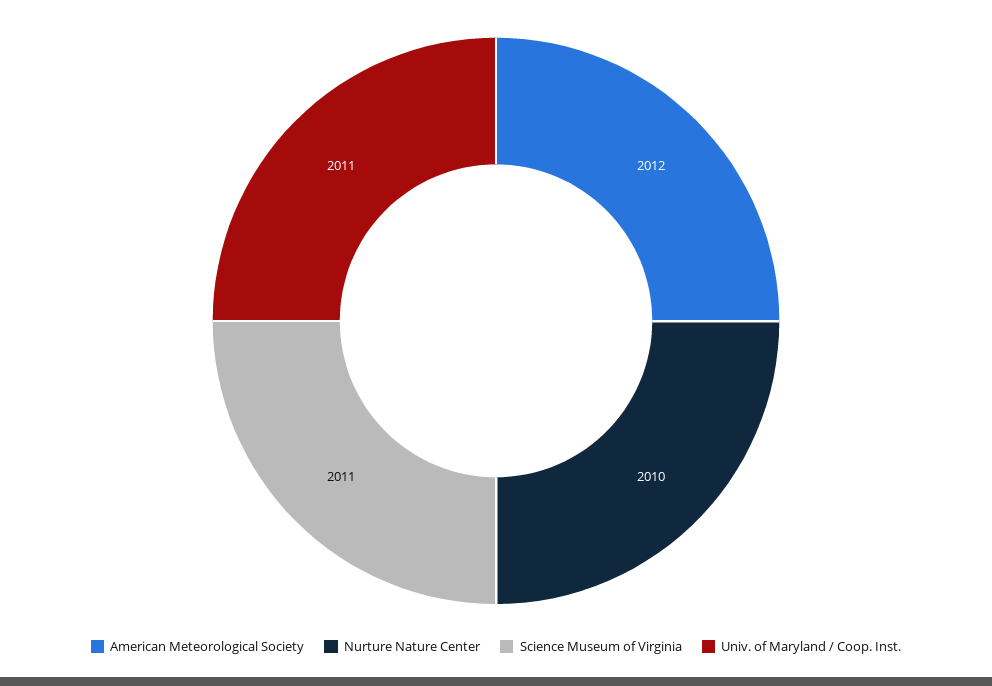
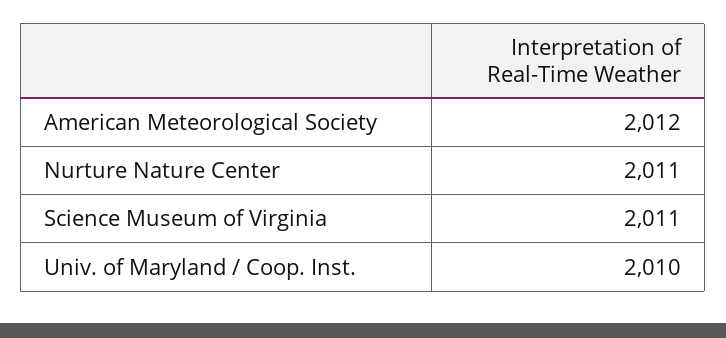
Nurture Nature Center: 2010 -> 2011
Univ. of Maryland / Coop. Inst.: 2011 -> 2010

